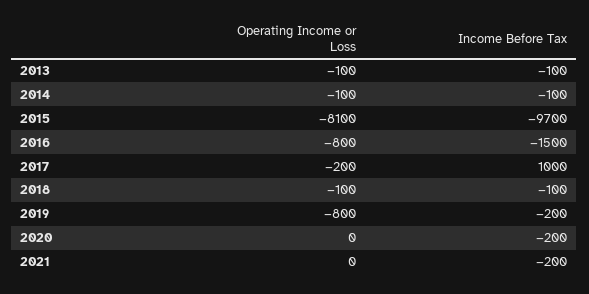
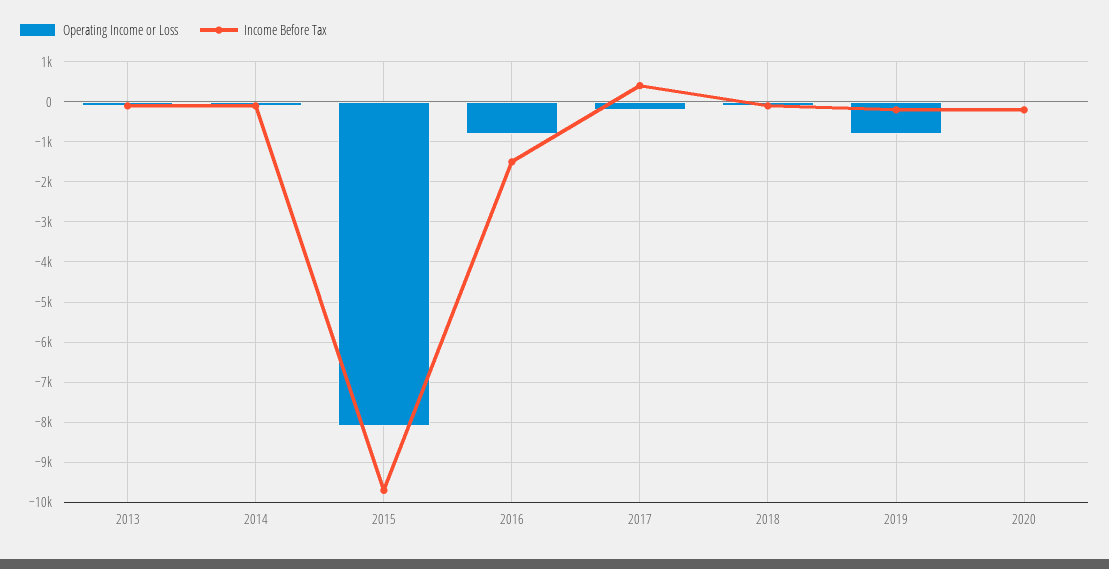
Income Before Tax, 2017: 1000 -> 400
Operating Income or Loss, 2021: 0 -> none
Income Before Tax, 2021: -200 -> none

